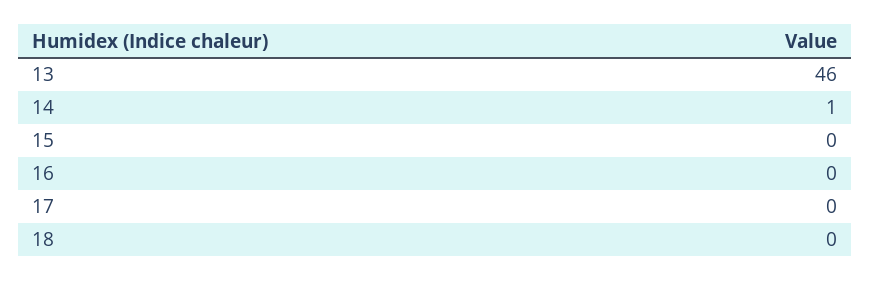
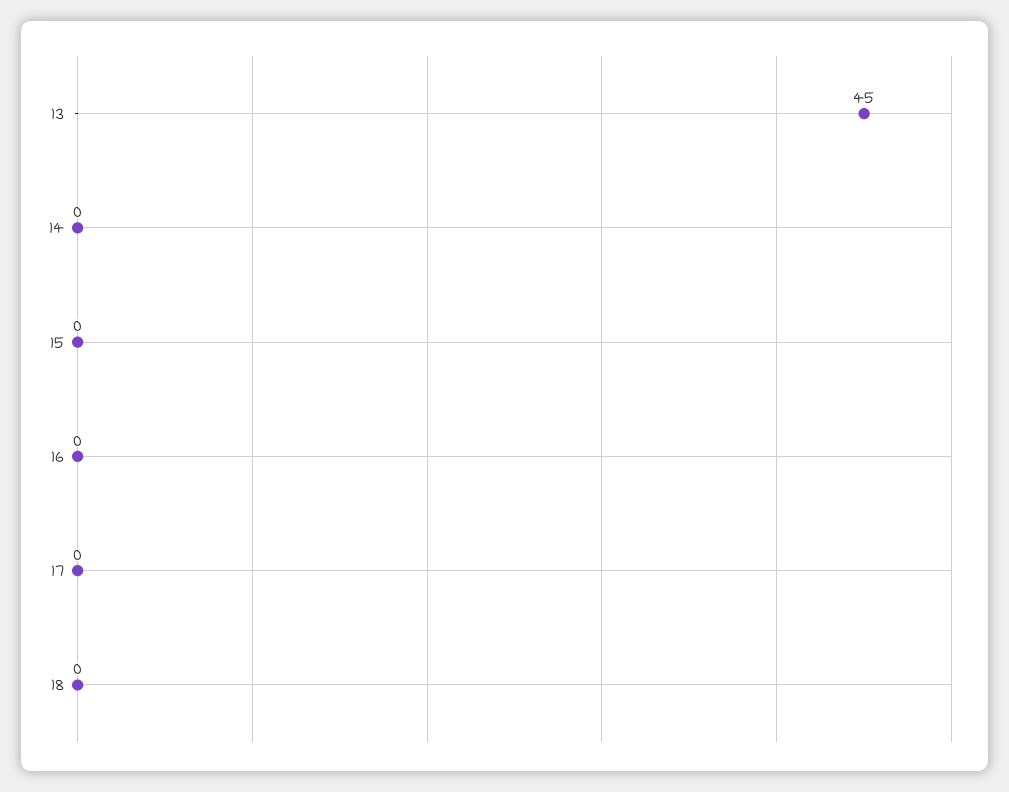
13: 46 -> 45
14: 1 -> 0

